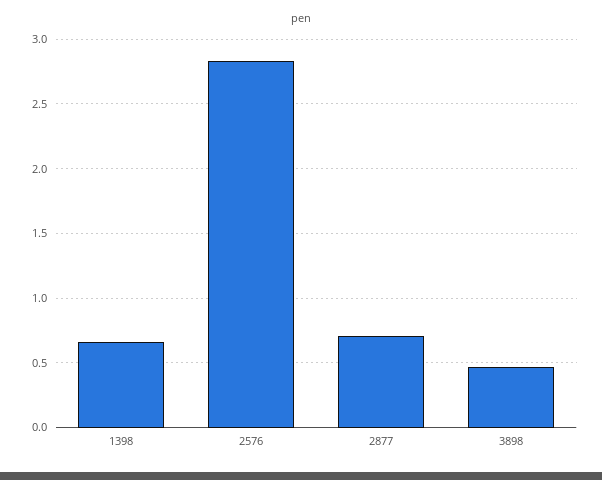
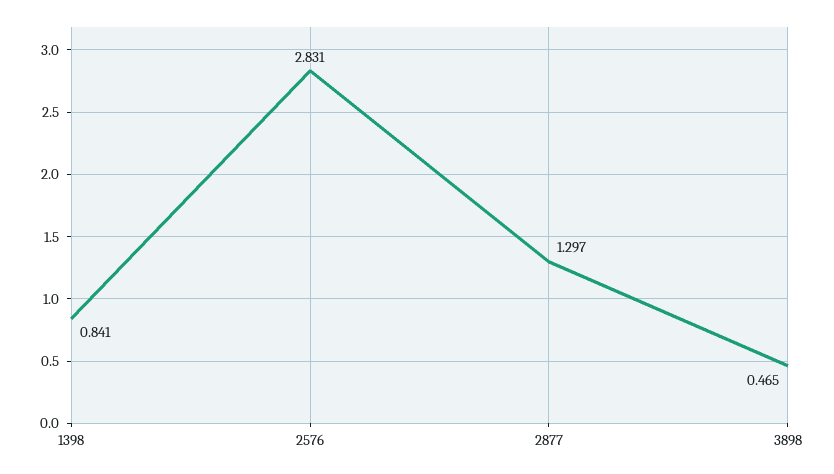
1398: 0.65 -> 0.841
2877: 0.7 -> 1.297

